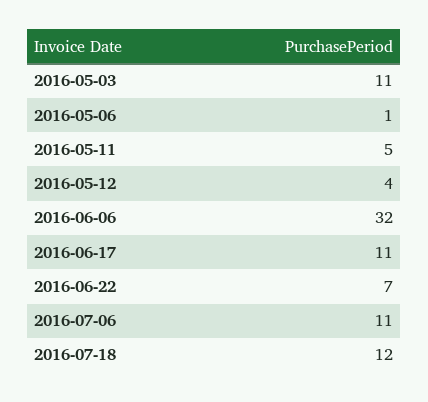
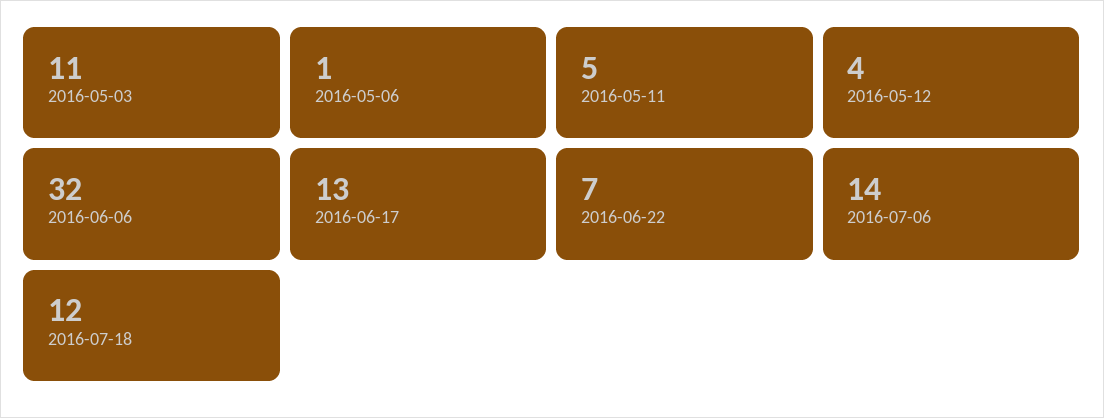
2016-06-17: 11 -> 13
2016-07-06: 11 -> 14

